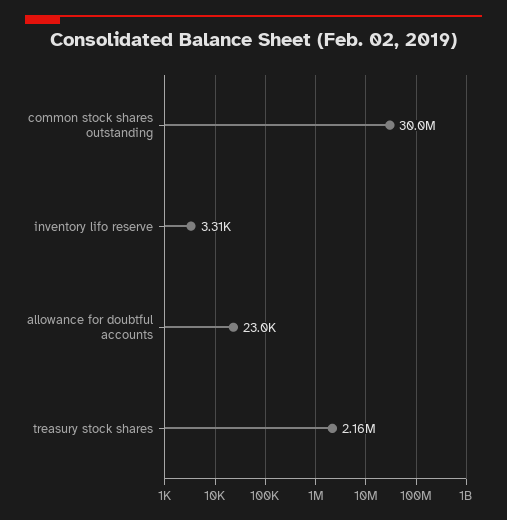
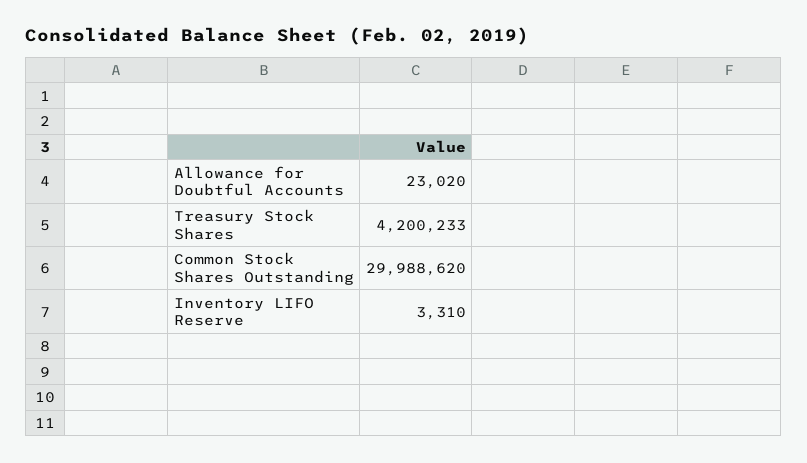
treasury stock shares: 2160000 -> 4200233

